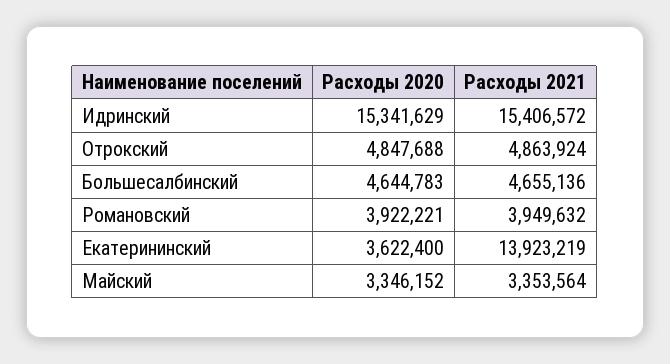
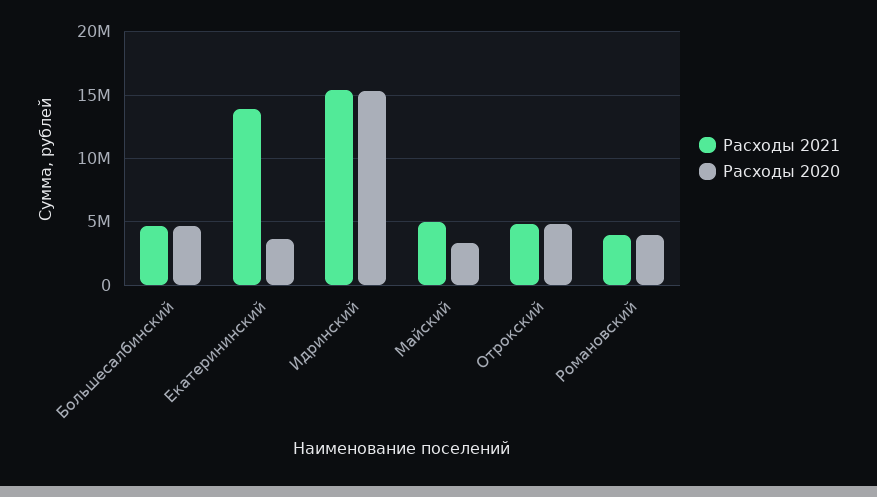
Расходы 2021, Майский: 3353564 -> 5000000

